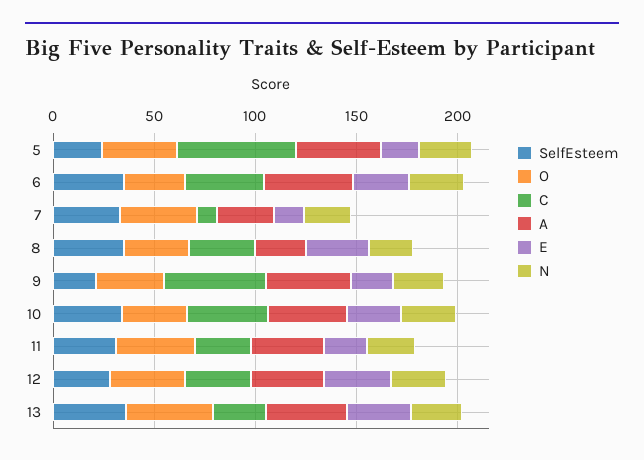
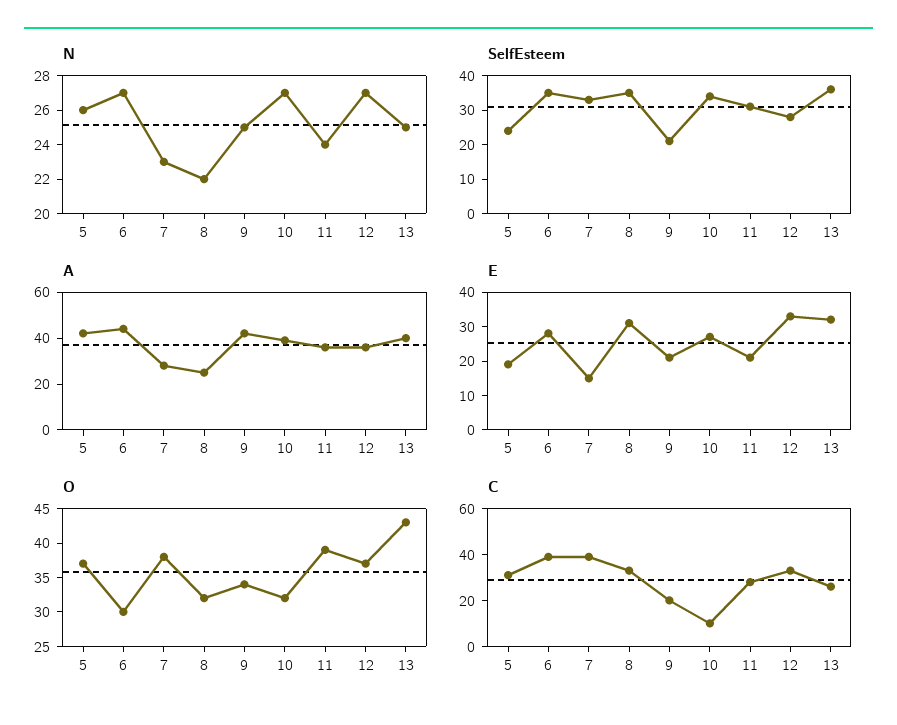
C, 5: 60 -> 30
C, 7: 10 -> 40
C, 9: 50 -> 20
C, 10: 40 -> 10

